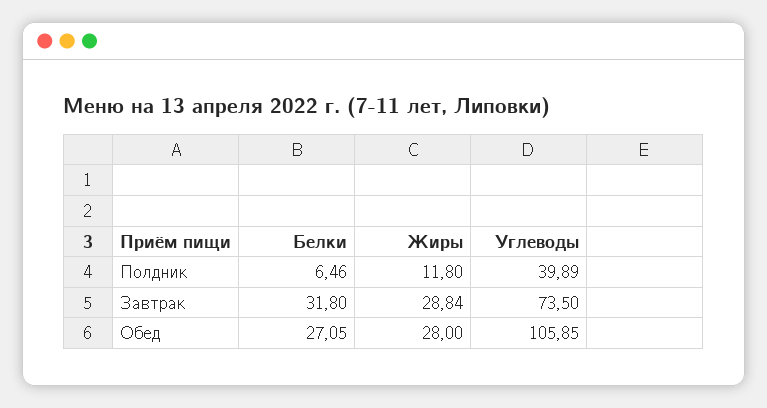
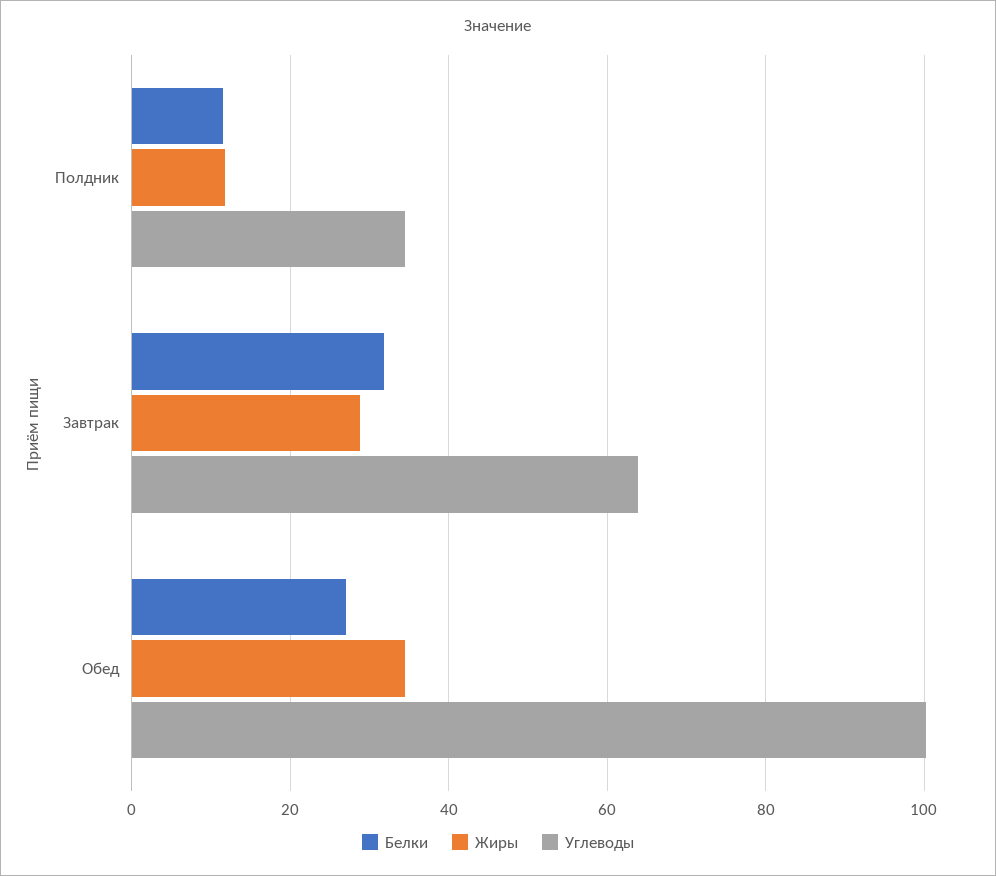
Белки, Полдник: 6.46 -> 12
Углеводы, Полдник: 39.89 -> 34
Углеводы, Завтрак: 73.5 -> 64
Жиры, Обед: 28 -> 34
Углеводы, Обед: 105.85 -> 100

